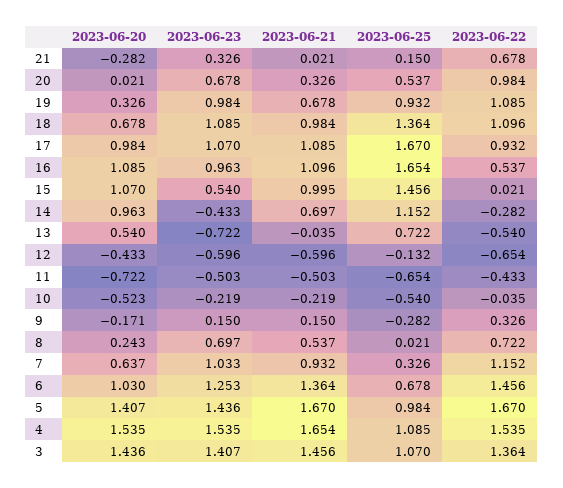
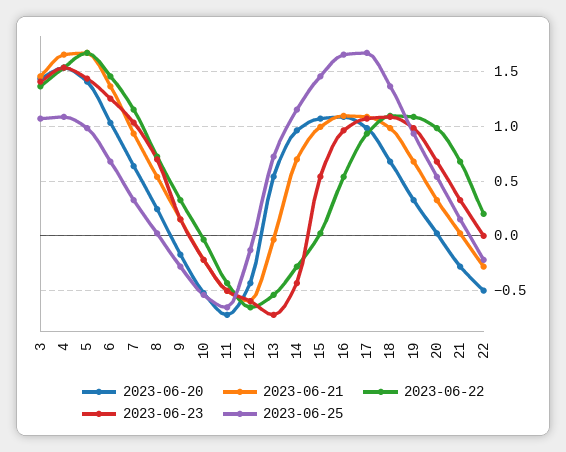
2023-06-20, 22: none -> -0.5
2023-06-21, 22: none -> -0.3
2023-06-22, 22: none -> 0.2
2023-06-23, 22: none -> 0
2023-06-25, 22: none -> -0.2

